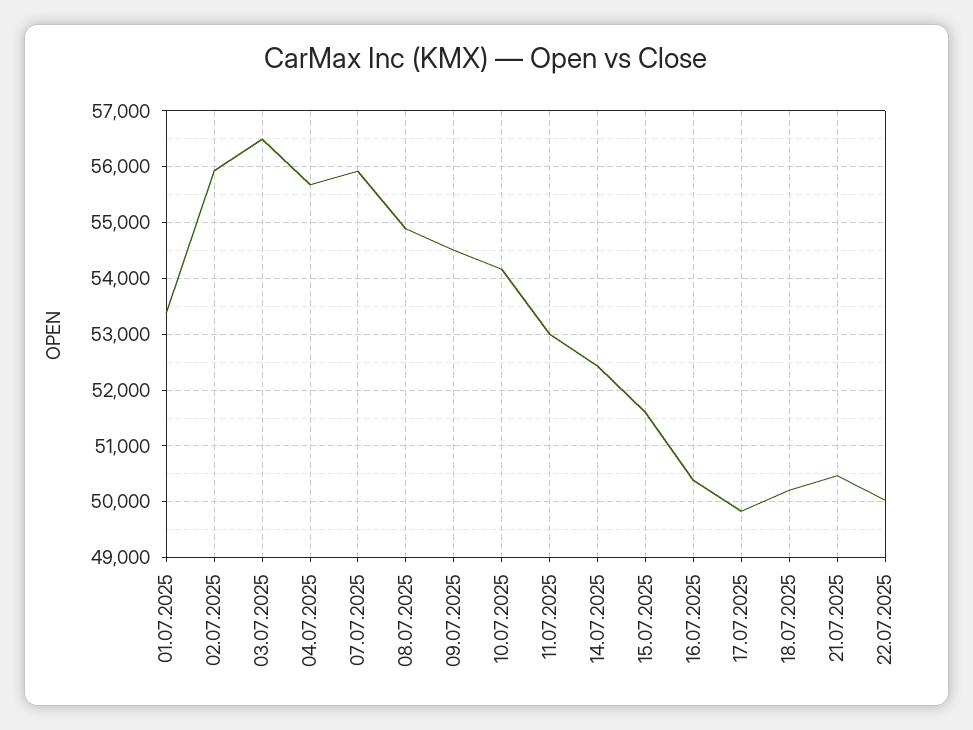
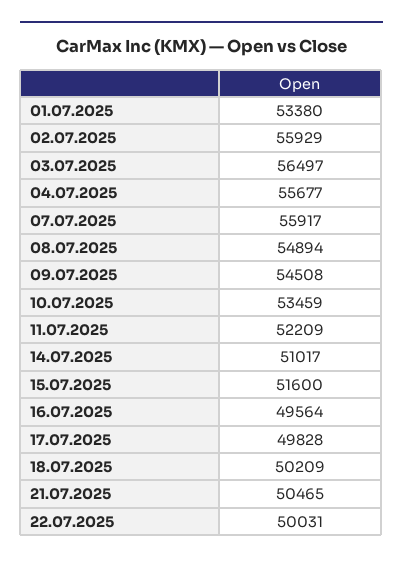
10.07.2025: 54200 -> 53459
11.07.2025: 53000 -> 52209
14.07.2025: 52400 -> 51017
16.07.2025: 50400 -> 49564

